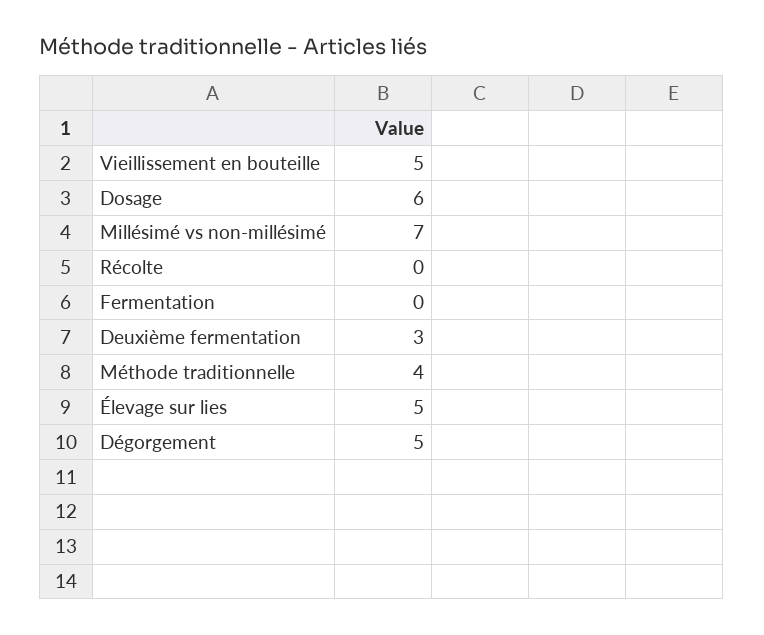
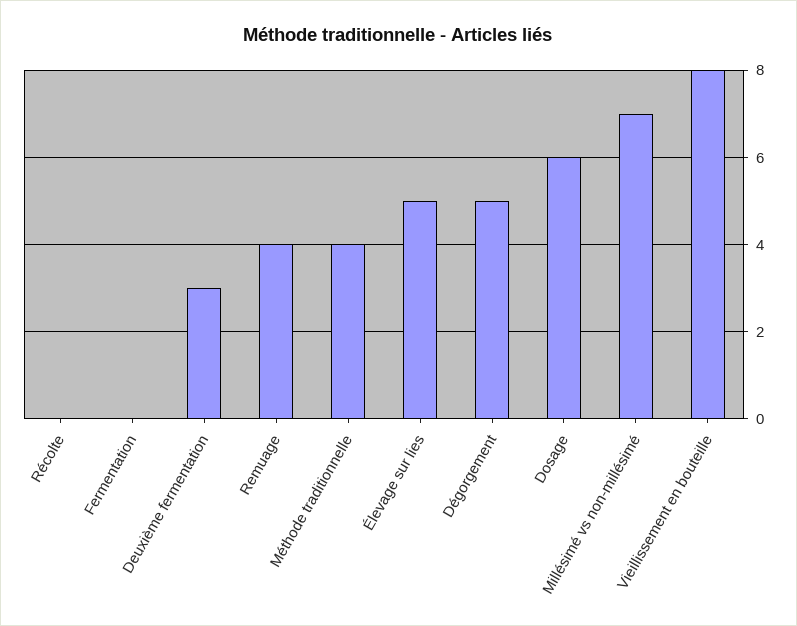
Vieillissement en bouteille: 5 -> 8
Remuage: none -> 4

